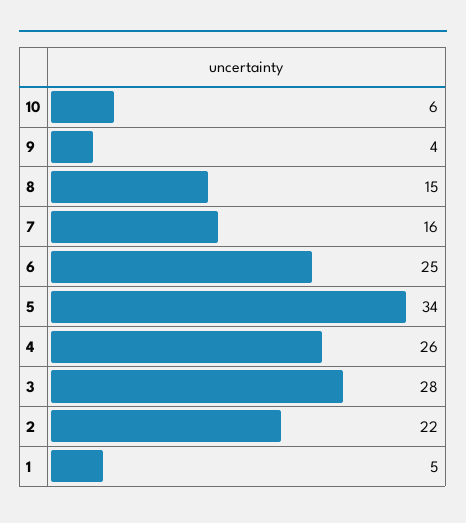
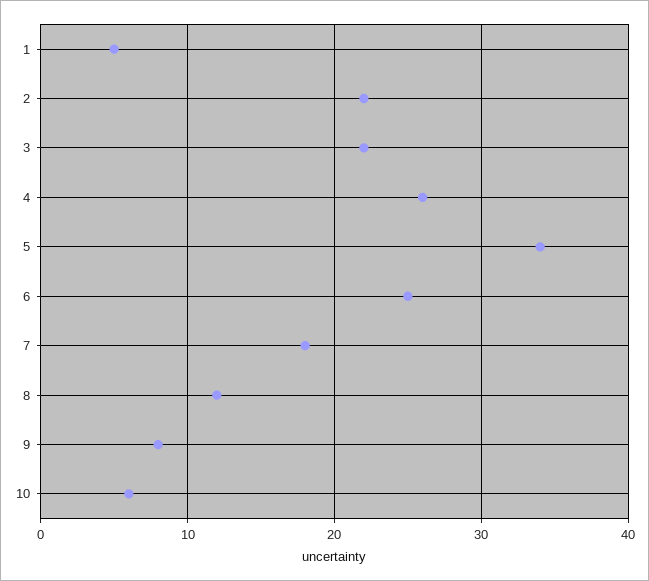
9: 4 -> 8
8: 15 -> 12
7: 16 -> 18
3: 28 -> 22

